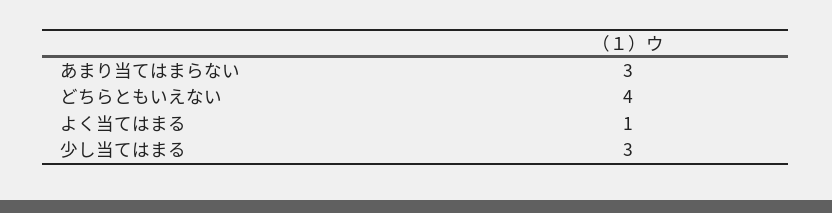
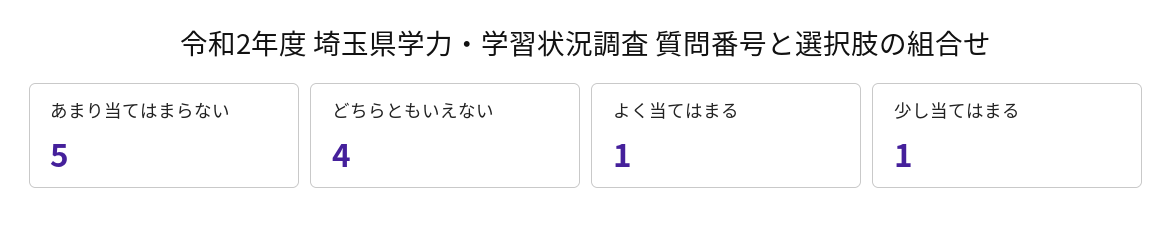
あまり当てはまらない: 3 -> 5
少し当てはまる: 3 -> 1

